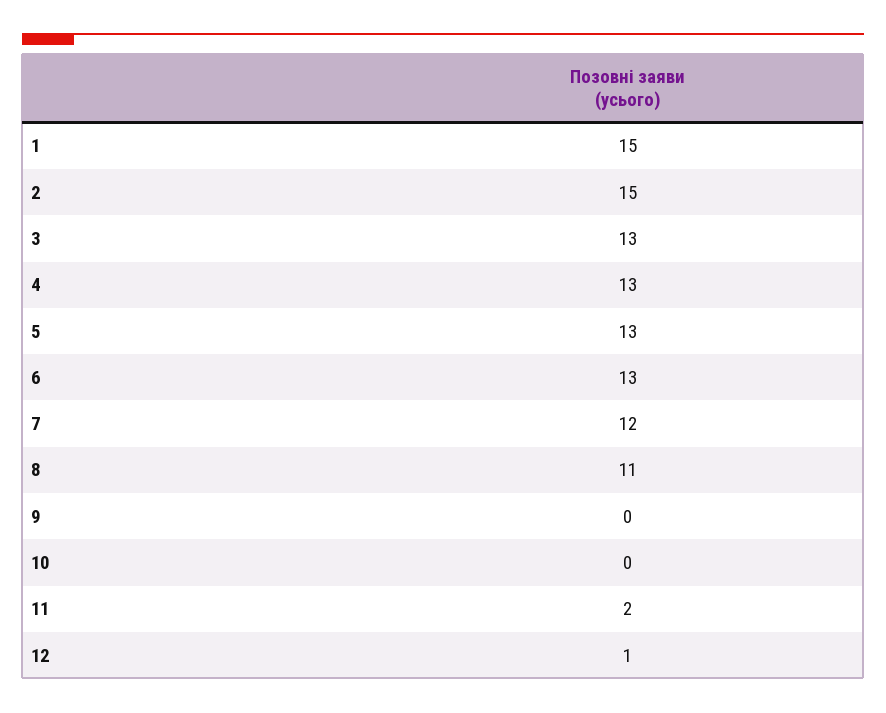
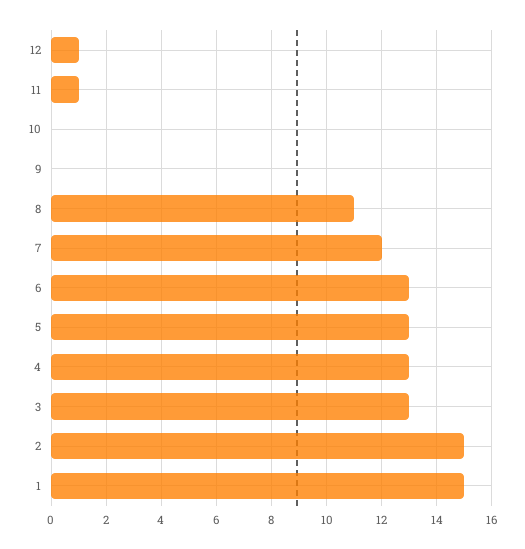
11: 2 -> 1

